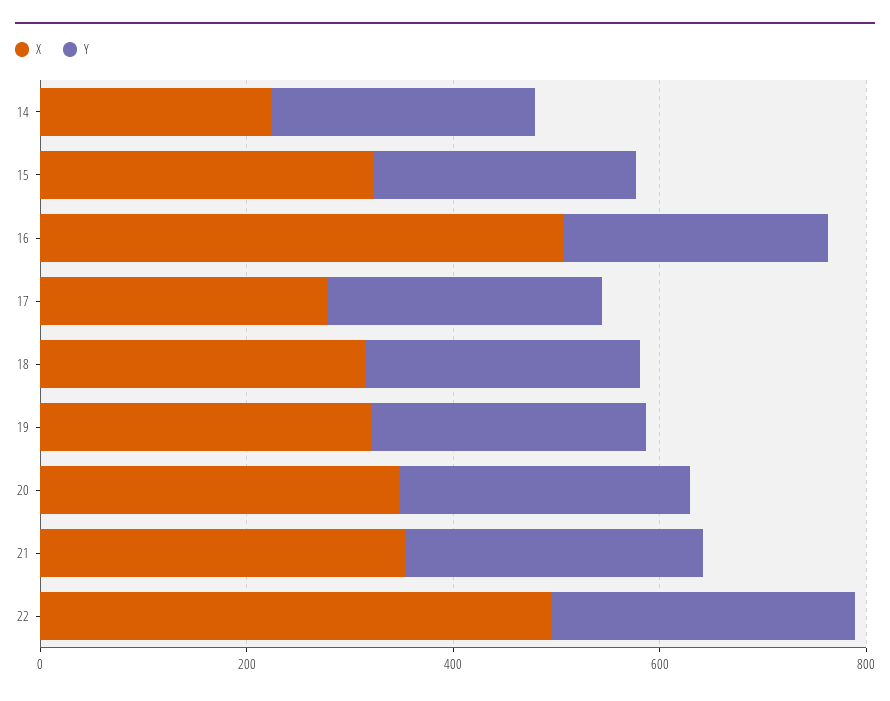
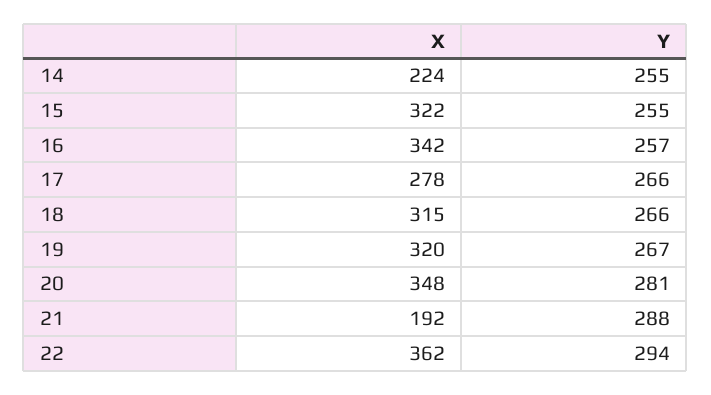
X, 16: 500 -> 342
X, 21: 350 -> 192
X, 22: 500 -> 362

